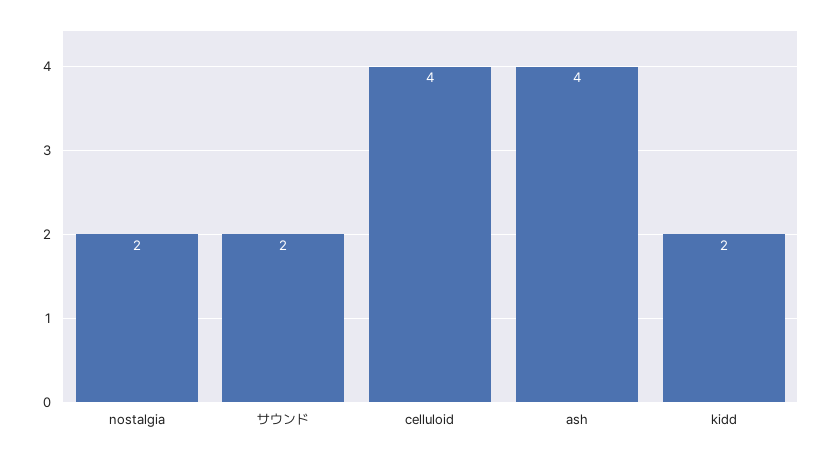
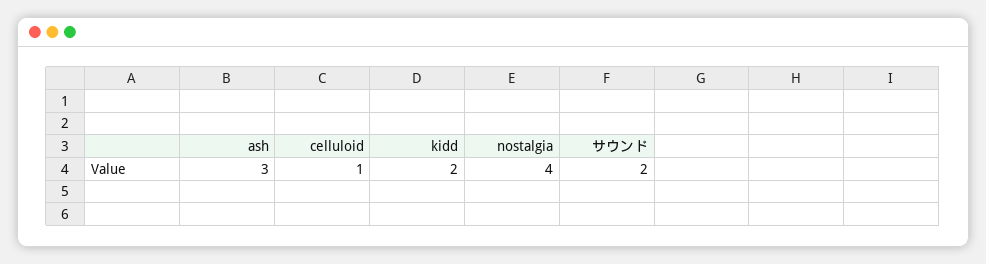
nostalgia: 2 -> 4
celluloid: 4 -> 1
ash: 4 -> 3

